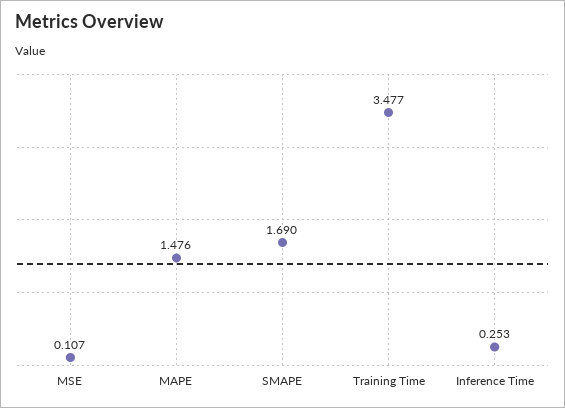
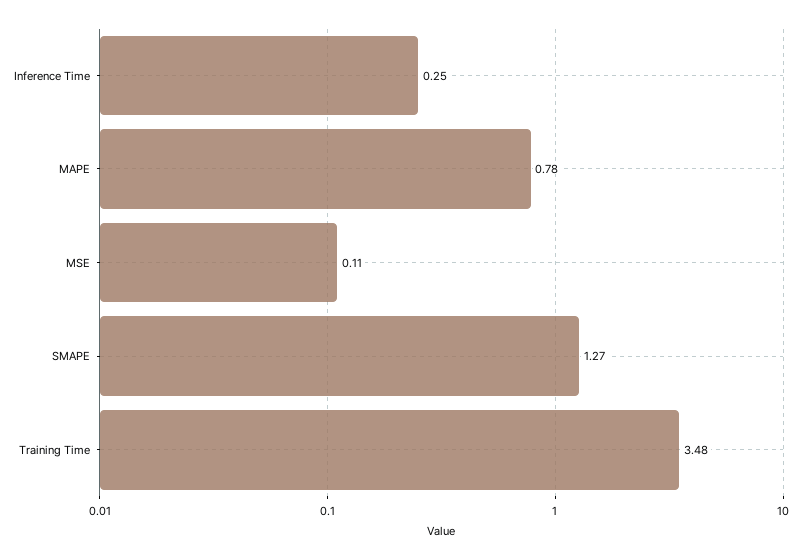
MAPE: 1.476 -> 0.78
SMAPE: 1.69 -> 1.27

